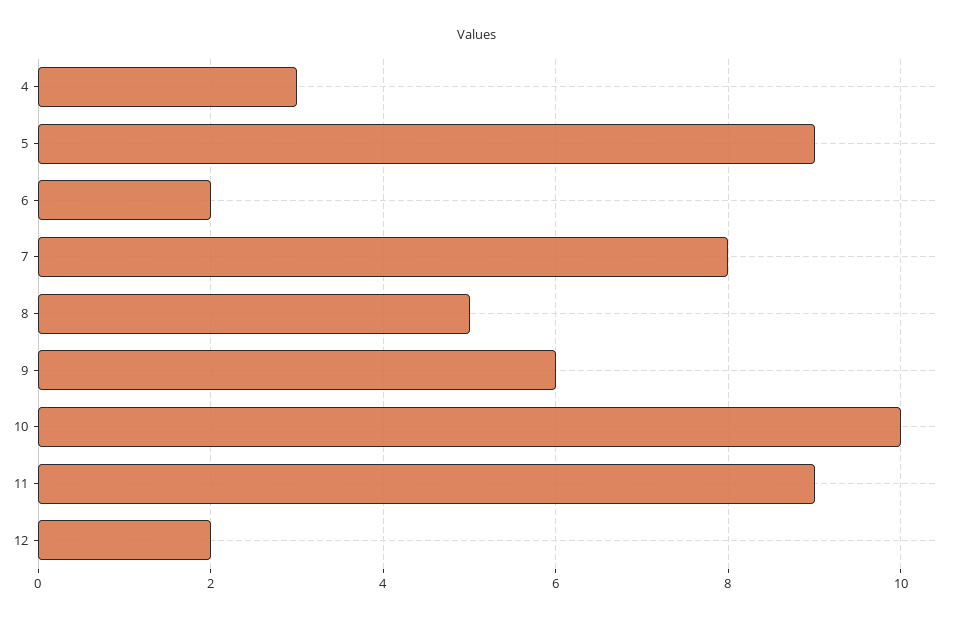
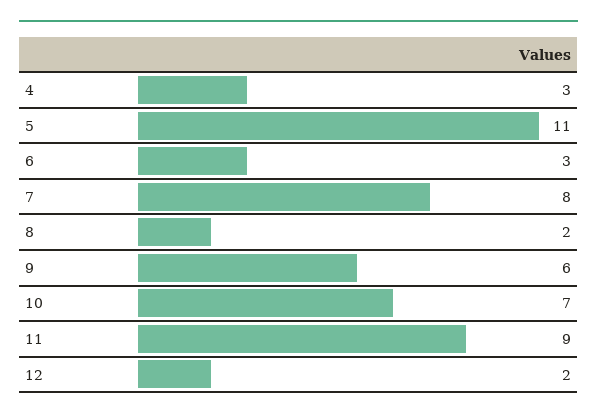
5: 9 -> 11
6: 2 -> 3
8: 5 -> 2
10: 10 -> 7

